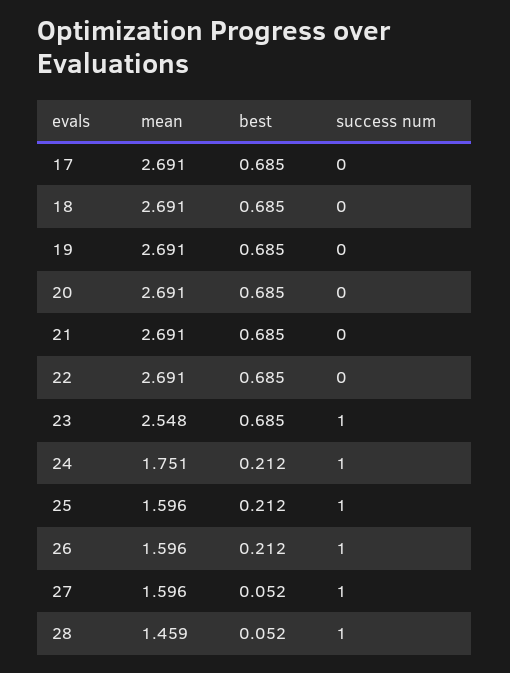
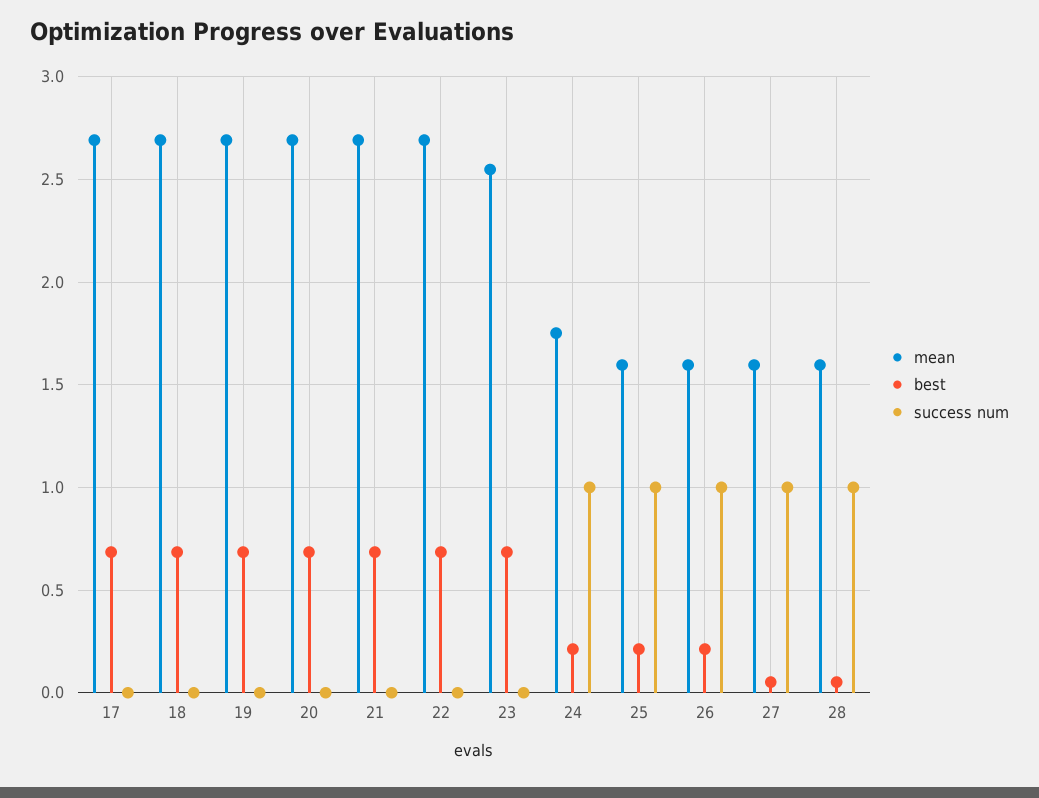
success num, 23: 1 -> 0
mean, 28: 1.459 -> 1.6

